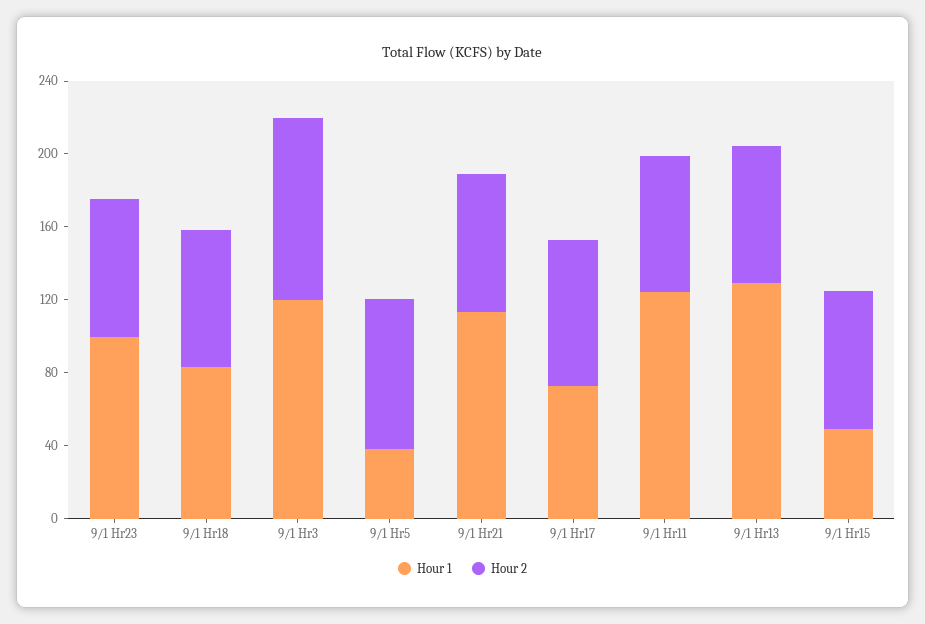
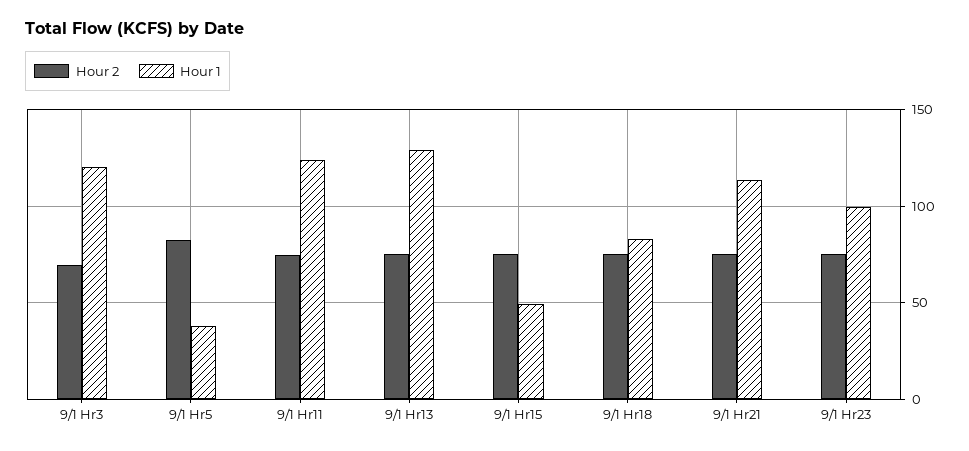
Hour 2, 9/1 Hr3: 100 -> 70
Hour 1, 9/1 Hr17: 70 -> none
Hour 2, 9/1 Hr17: 80 -> none

